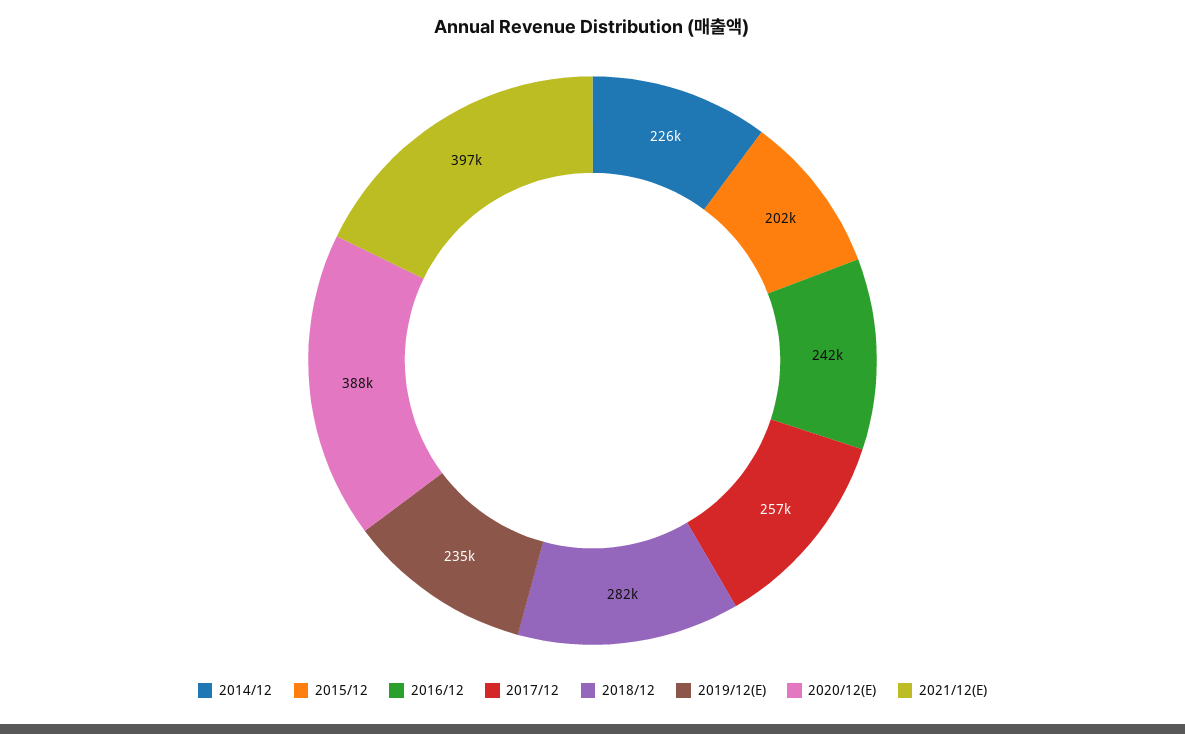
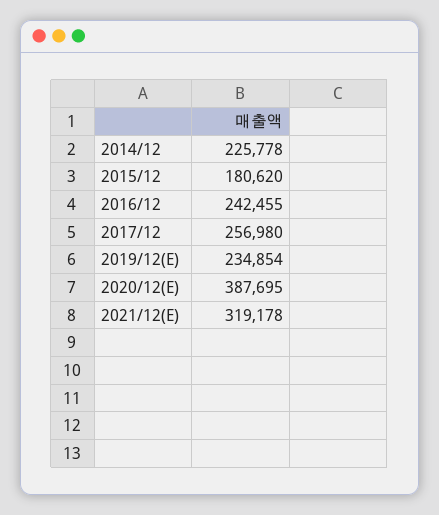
2015/12: 202000 -> 180620
2018/12: 282000 -> none
2021/12(E): 397000 -> 319178

